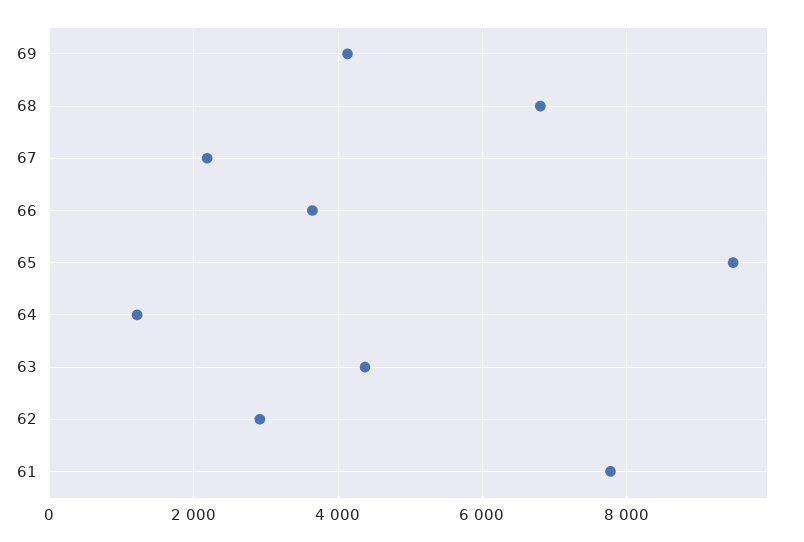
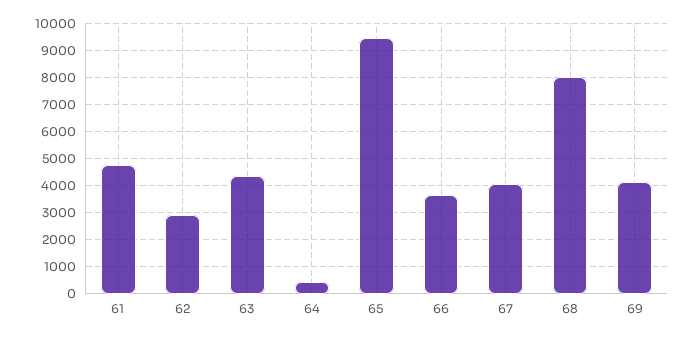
68: 6800 -> 8000
67: 2200 -> 4000
64: 1200 -> 500
61: 7800 -> 4750

